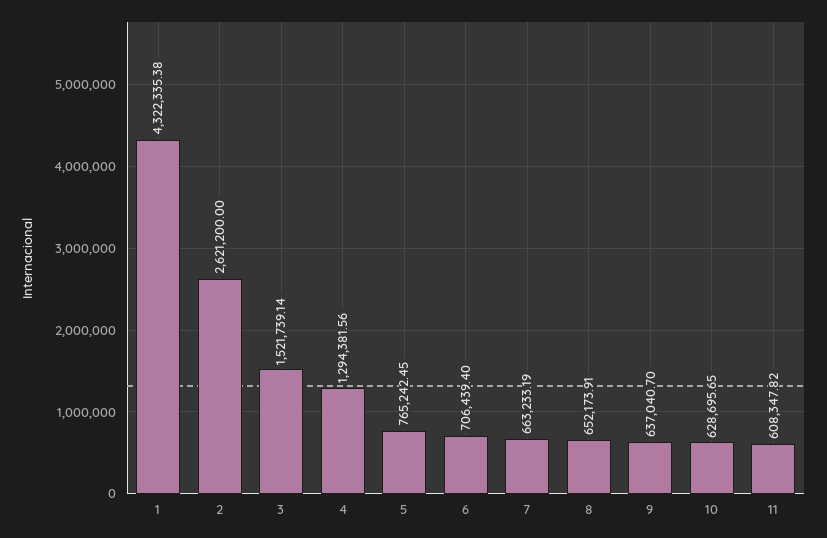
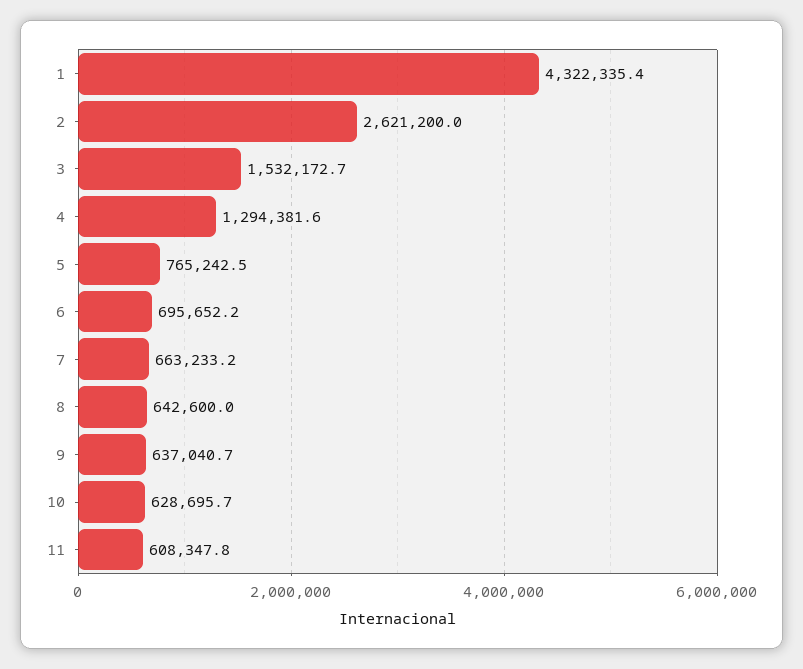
3: 1521739.14 -> 1532172.7
6: 706439.4 -> 695652.2
8: 652173.91 -> 642600

